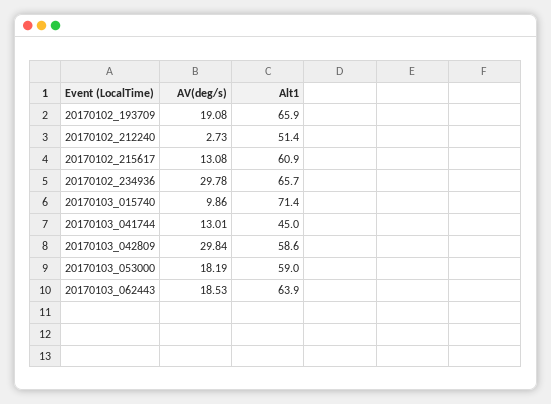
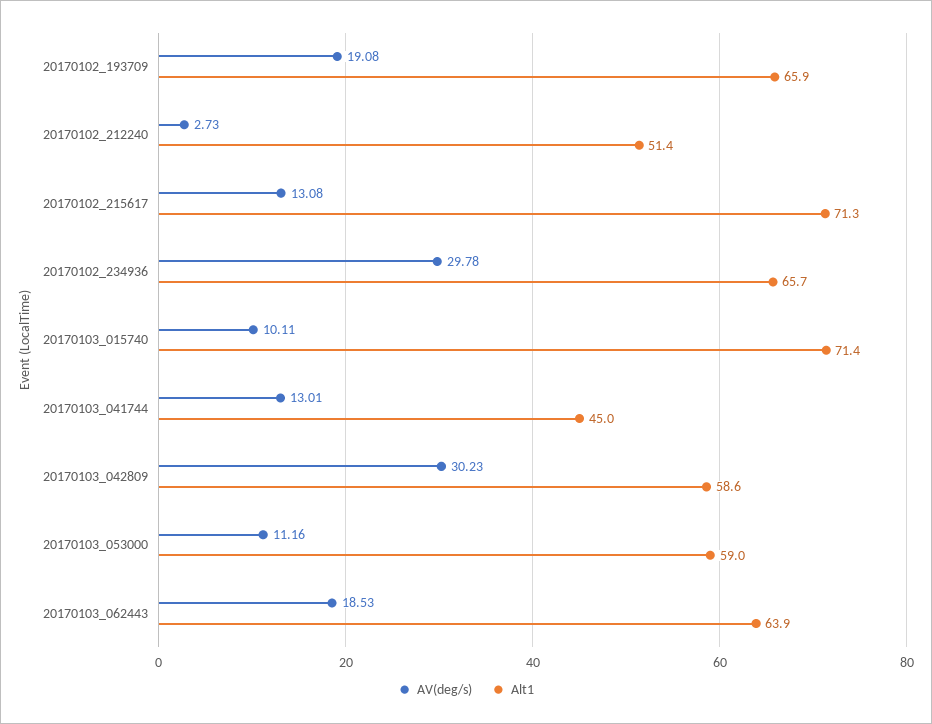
Alt1, 20170102_215617: 60.9 -> 71.3
AV(deg/s), 20170103_015740: 9.86 -> 10.11
AV(deg/s), 20170103_042809: 29.84 -> 30.23
AV(deg/s), 20170103_053000: 18.19 -> 11.16

